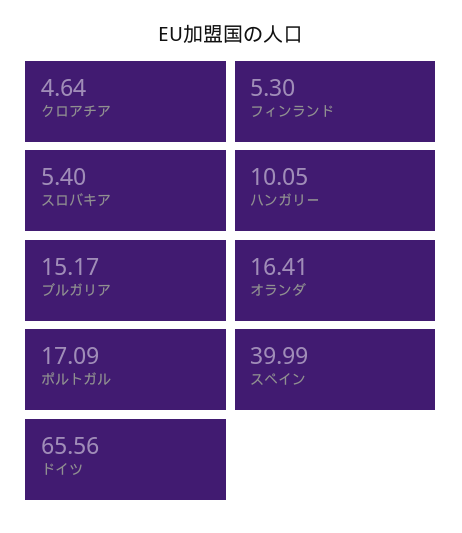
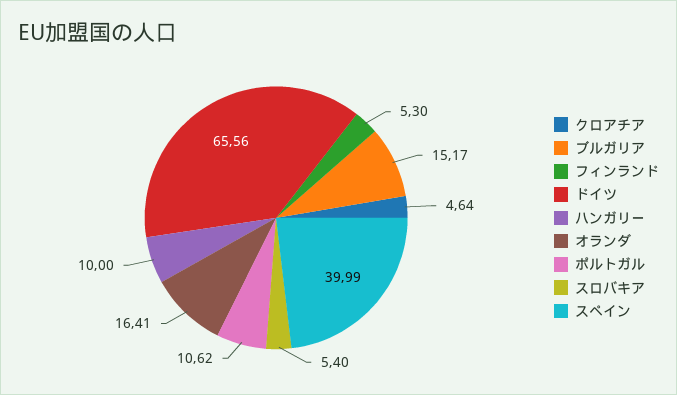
ハンガリー: 10.05 -> 10
ポルトガル: 17.09 -> 10.62

